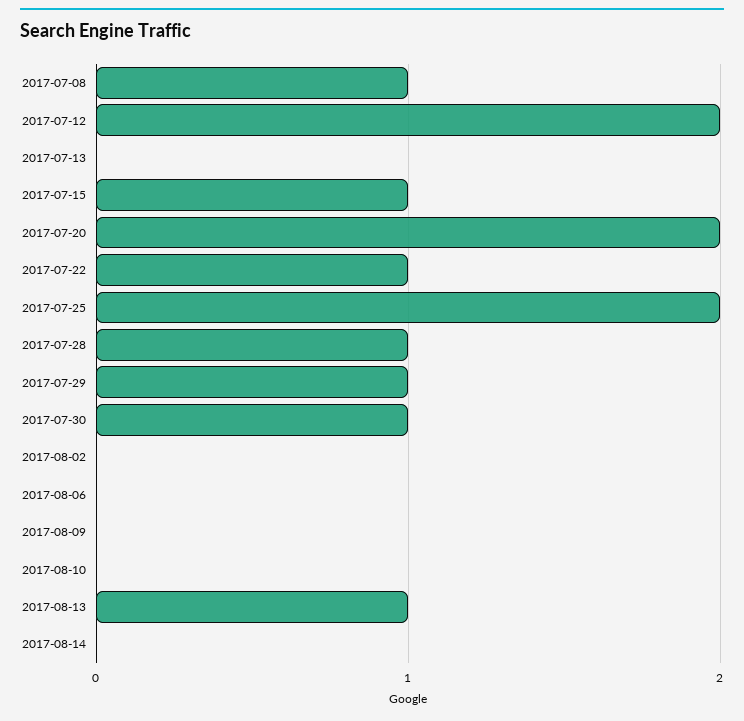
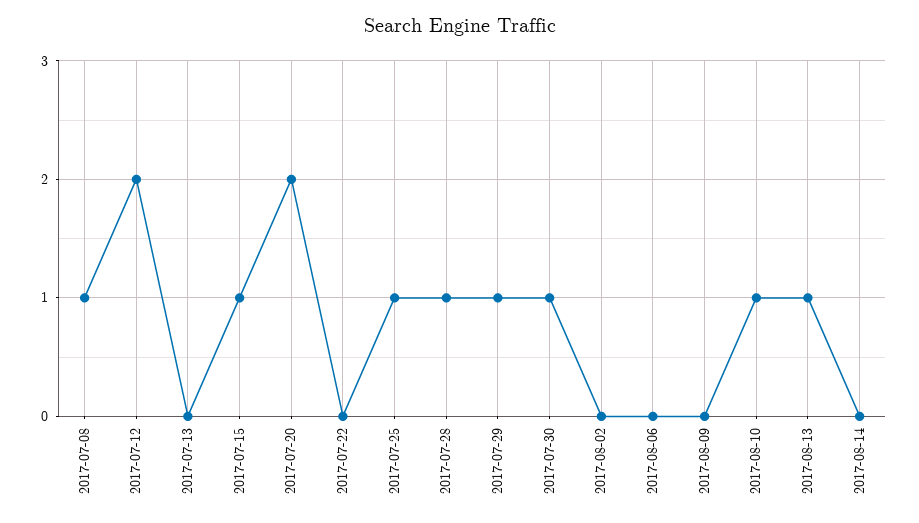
2017-07-22: 1 -> 0
2017-07-25: 2 -> 1
2017-08-10: 0 -> 1

